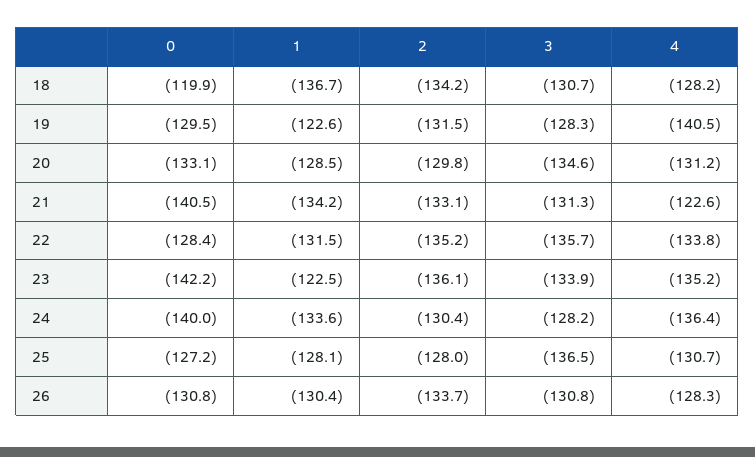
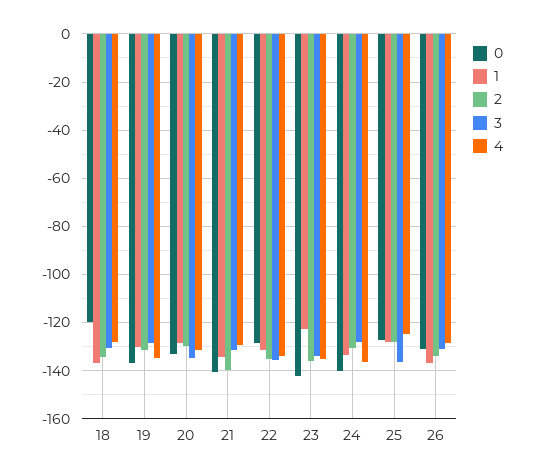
0, 19: -129.5 -> -137.5
1, 19: -122.6 -> -130
4, 19: -140.5 -> -135
2, 21: -133.1 -> -140
4, 21: -122.6 -> -130
4, 25: -130.7 -> -125
1, 26: -130.4 -> -137.5

